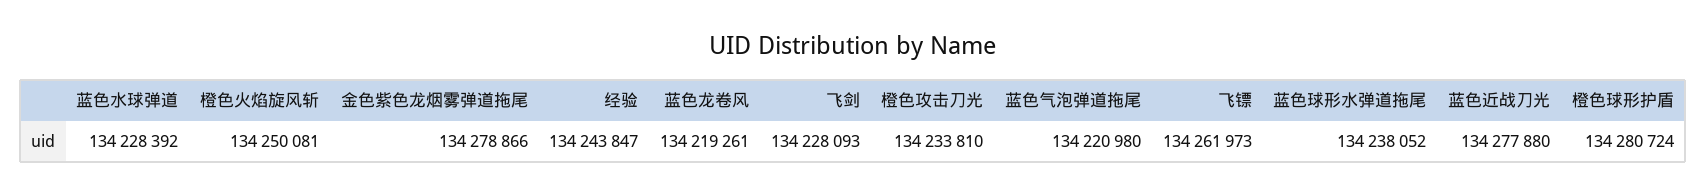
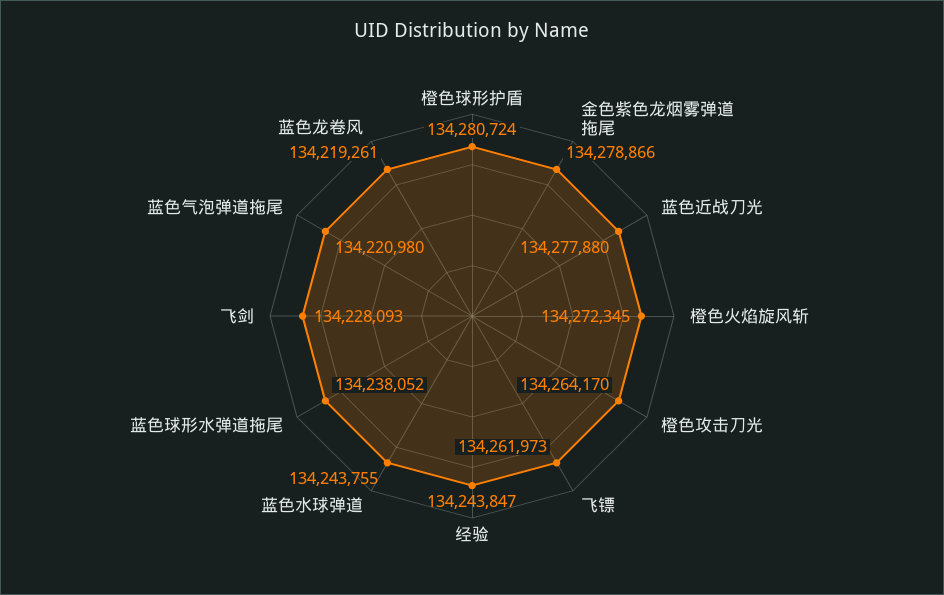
蓝色水球弹道: 134228392 -> 134243755
橙色火焰旋风斩: 134250081 -> 134272345
橙色攻击刀光: 134233810 -> 134264170

